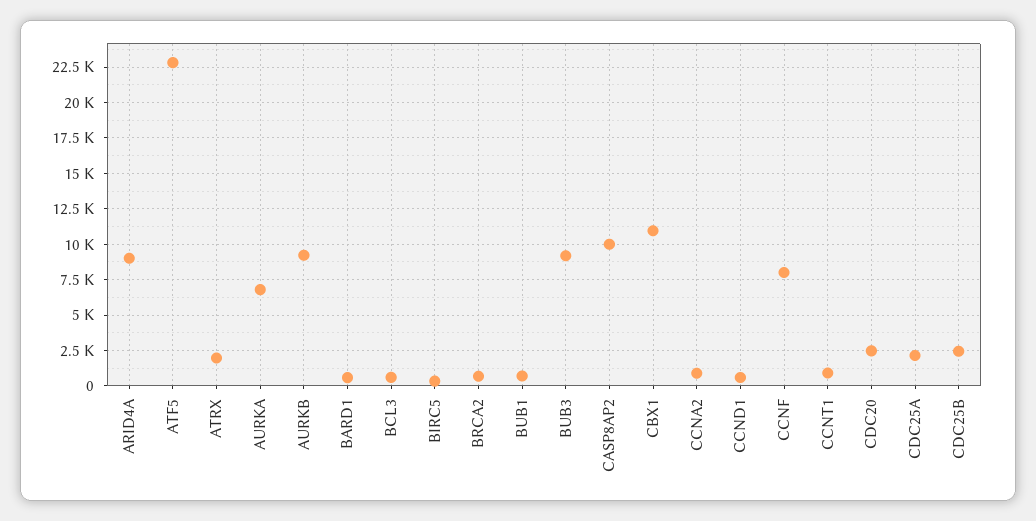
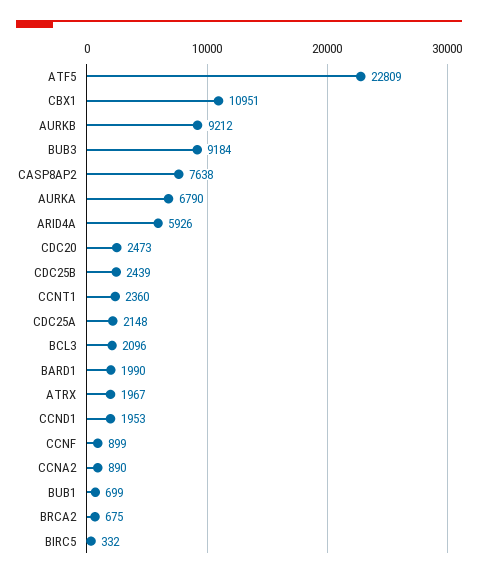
ARID4A: 9000 -> 5926
BARD1: 500 -> 1990
BCL3: 500 -> 2096
CASP8AP2: 10000 -> 7638
CCND1: 500 -> 1953
CCNF: 8000 -> 899
CCNT1: 1000 -> 2360

